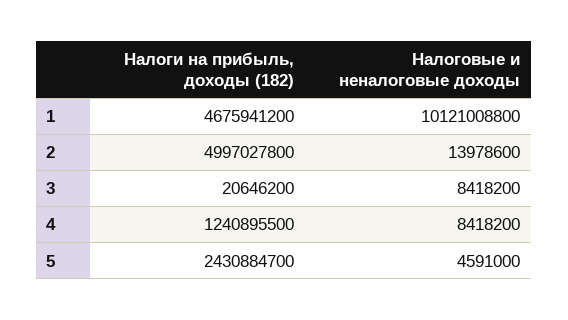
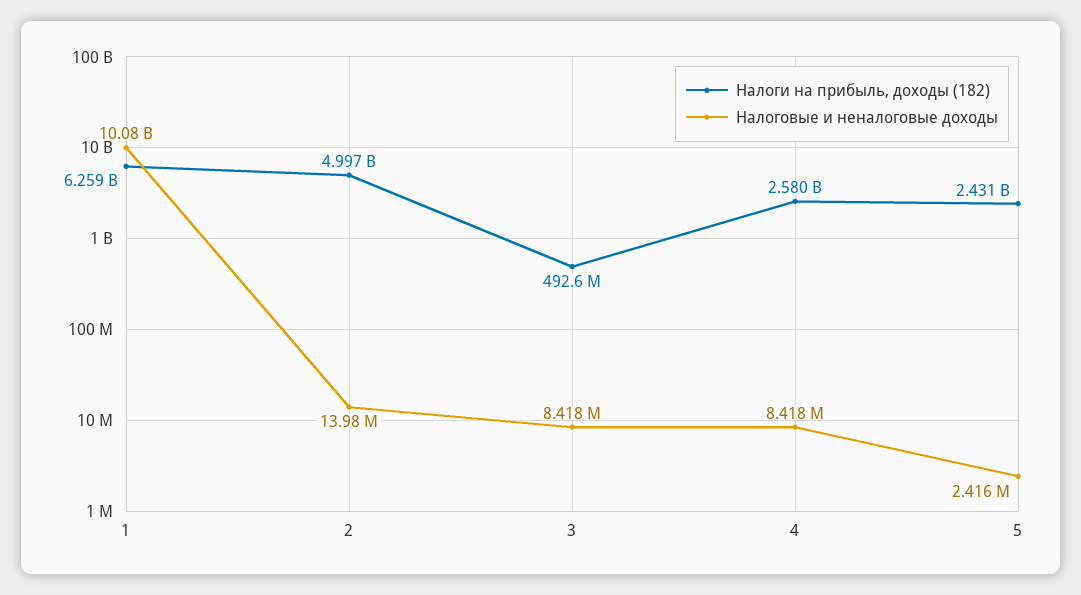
Налоги на прибыль, доходы (182), 1: 4675941200 -> 6259000000
Налоговые и неналоговые доходы, 1: 10121008800 -> 10080000000
Налоги на прибыль, доходы (182), 3: 20646200 -> 492600000
Налоги на прибыль, доходы (182), 4: 1240895500 -> 2580000000
Налоговые и неналоговые доходы, 5: 4591000 -> 2416000

